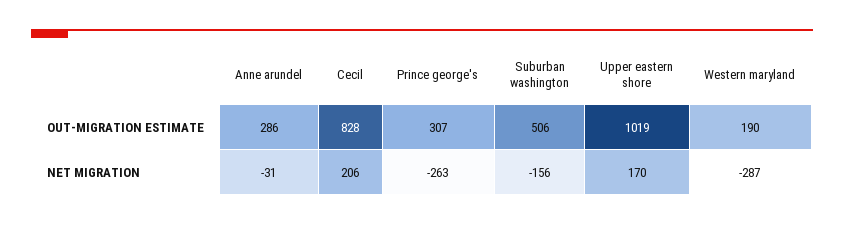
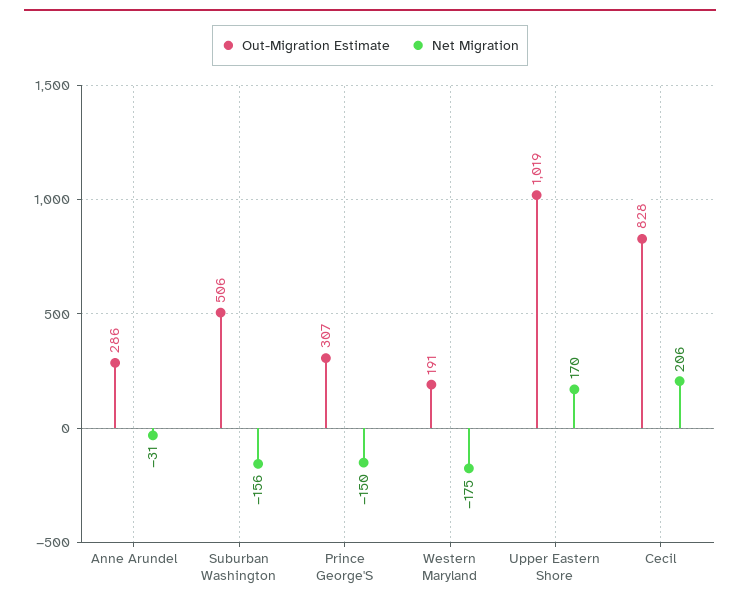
OUT-MIGRATION ESTIMATE, Western maryland: 190 -> 191
NET MIGRATION, Prince george's: -263 -> -150
NET MIGRATION, Western maryland: -287 -> -175

